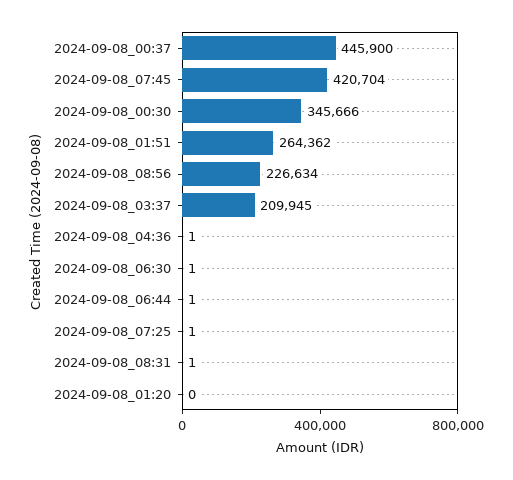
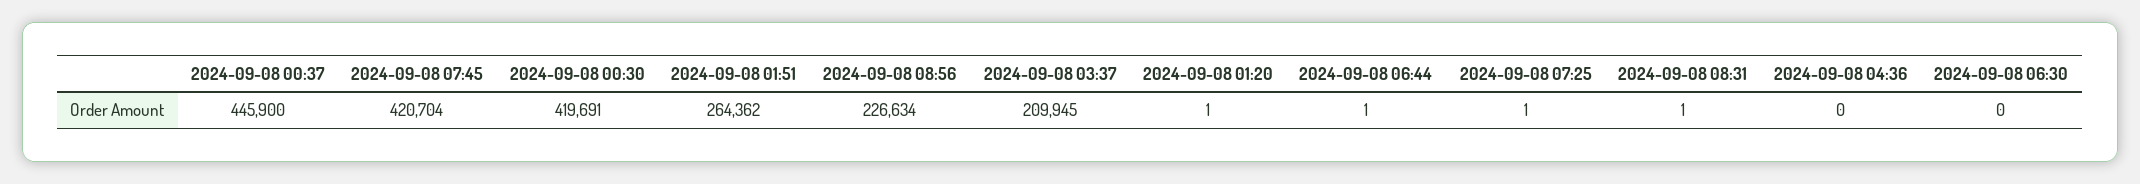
2024-09-08_00:30: 345666 -> 419691
2024-09-08_04:36: 1 -> 0
2024-09-08_06:30: 1 -> 0
2024-09-08_01:20: 0 -> 1

